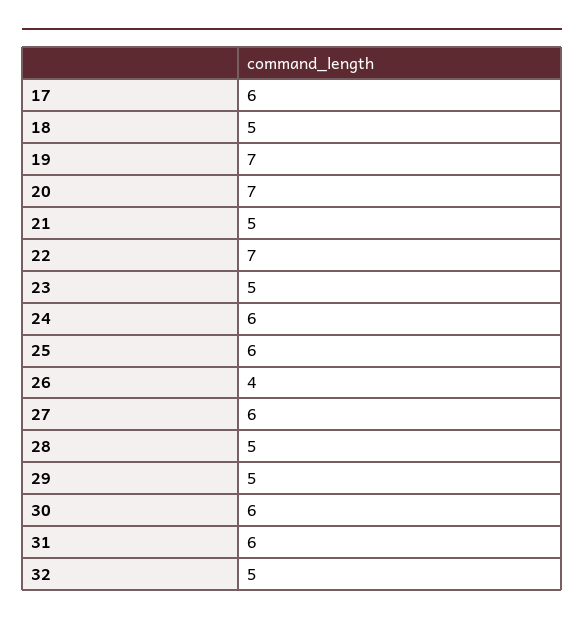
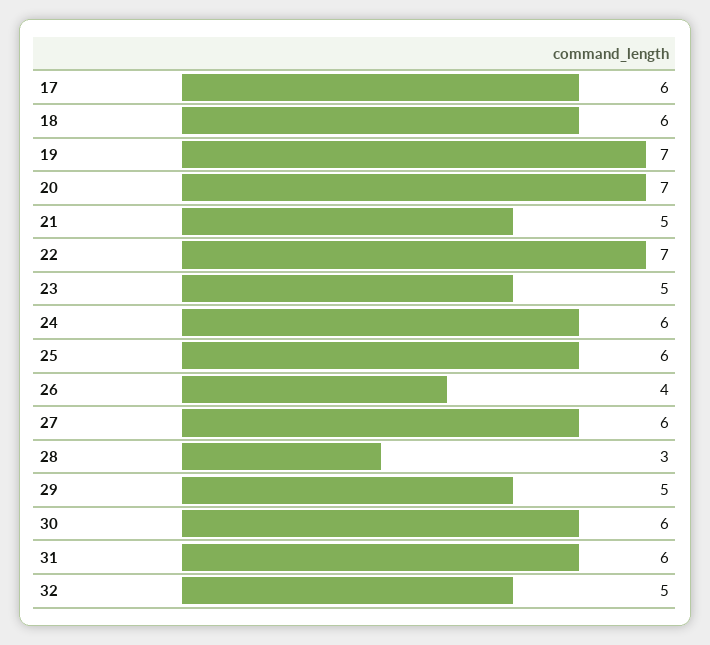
18: 5 -> 6
28: 5 -> 3

